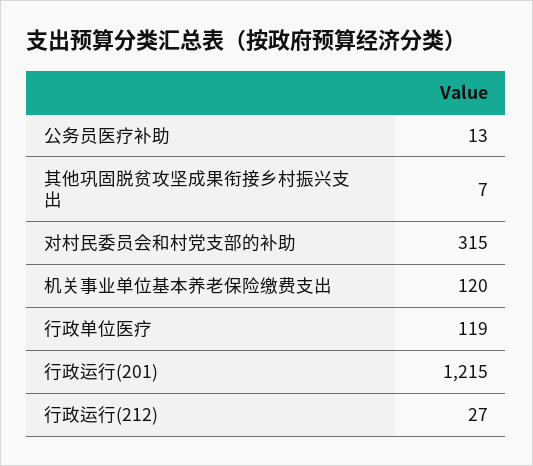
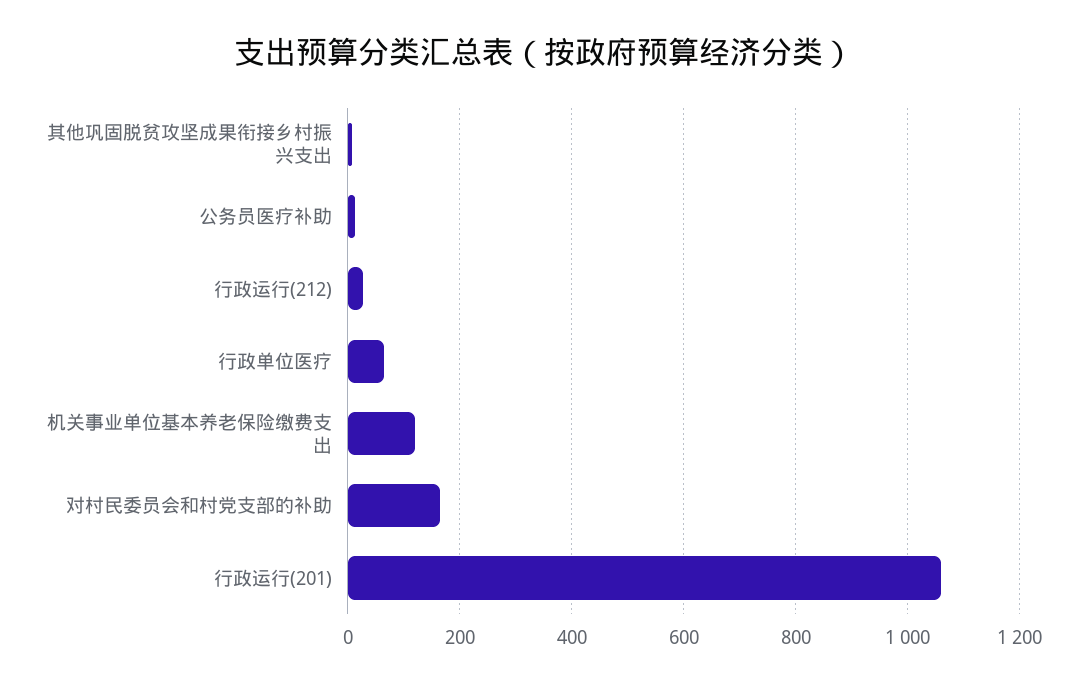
对村民委员会和村党支部的补助: 315 -> 160
行政单位医疗: 119 -> 60
行政运行(201): 1215 -> 1060

